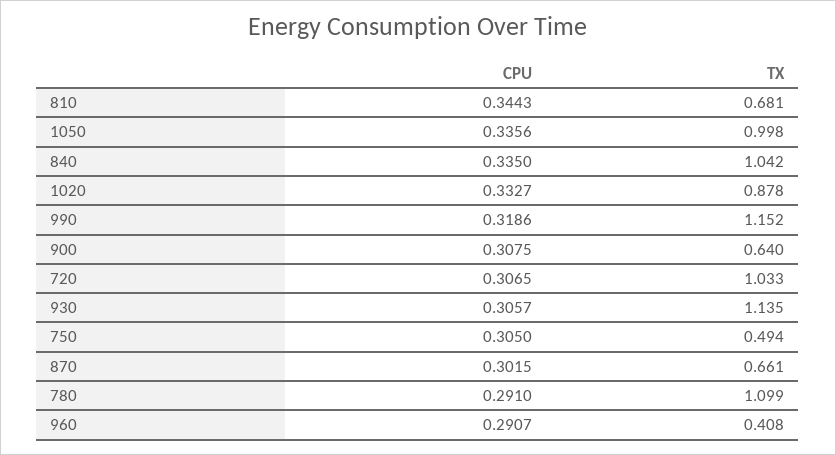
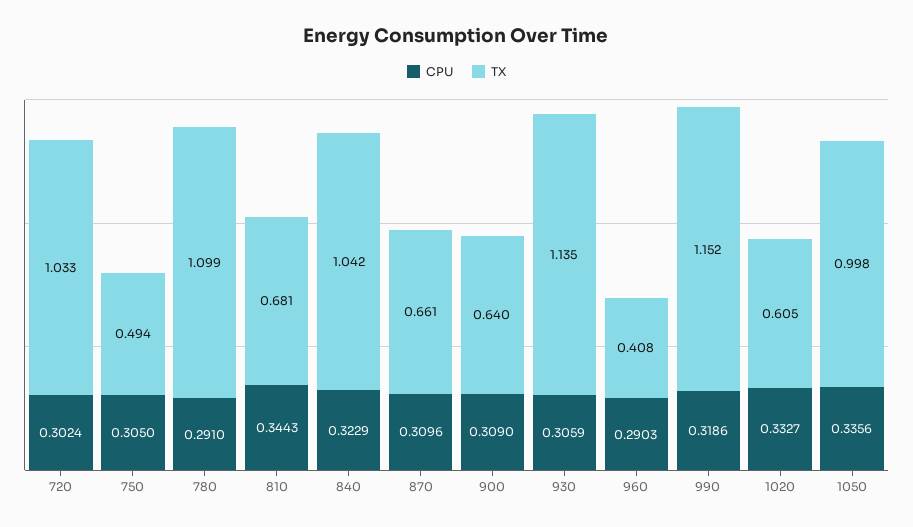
CPU, 840: 0.335 -> 0.3229
TX, 1020: 0.878 -> 0.605
CPU, 900: 0.3075 -> 0.309
CPU, 720: 0.3065 -> 0.3024
CPU, 930: 0.3057 -> 0.3059
CPU, 870: 0.3015 -> 0.3096
CPU, 960: 0.2907 -> 0.2903

